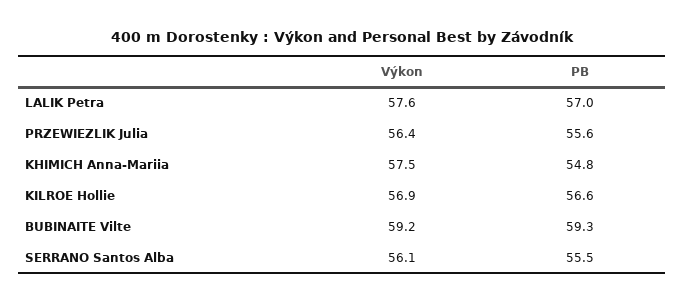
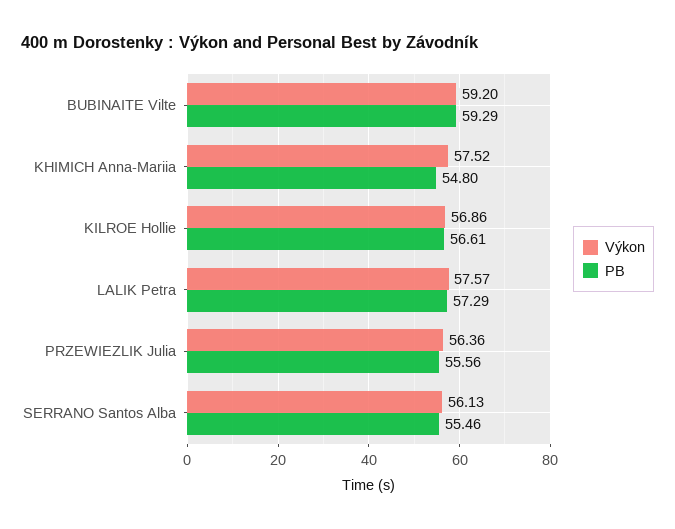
PB, LALIK Petra: 57 -> 57.29

